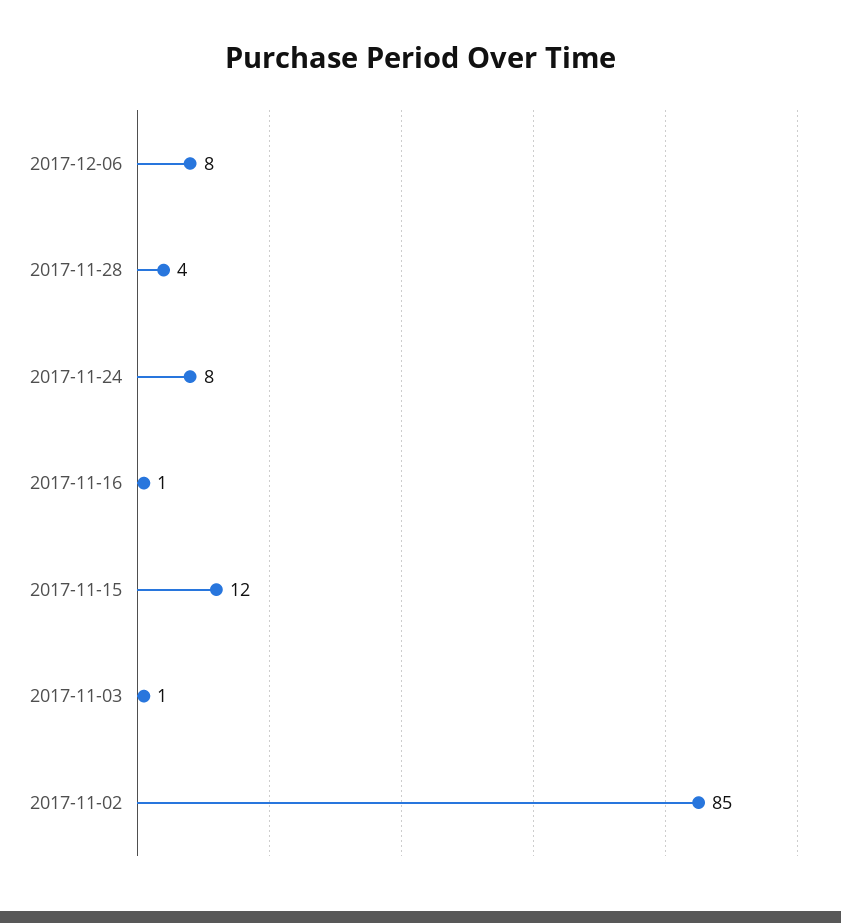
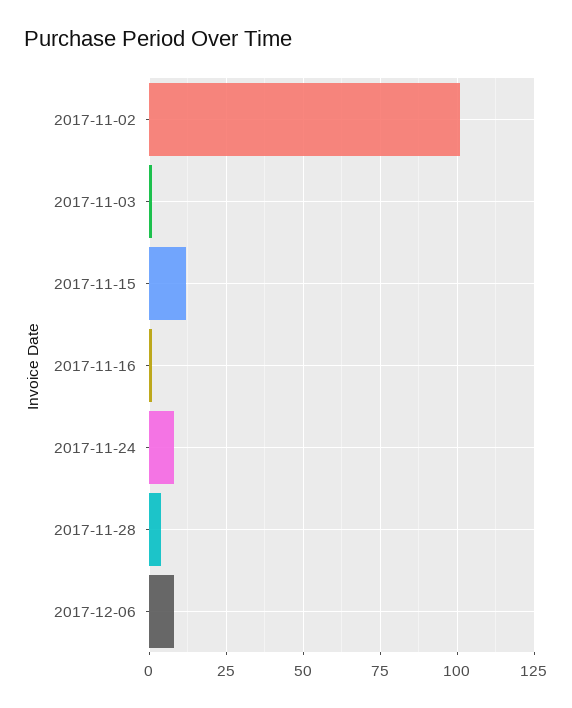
2017-11-02: 85 -> 100

